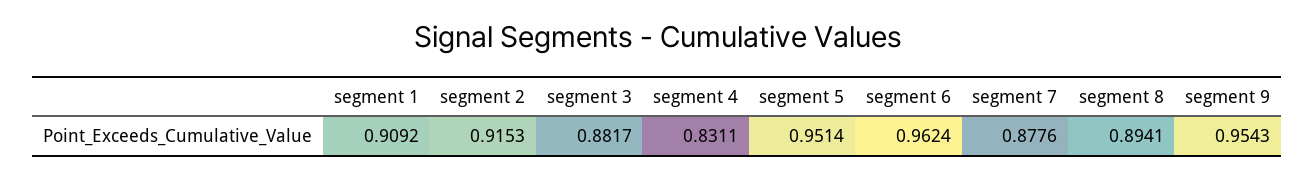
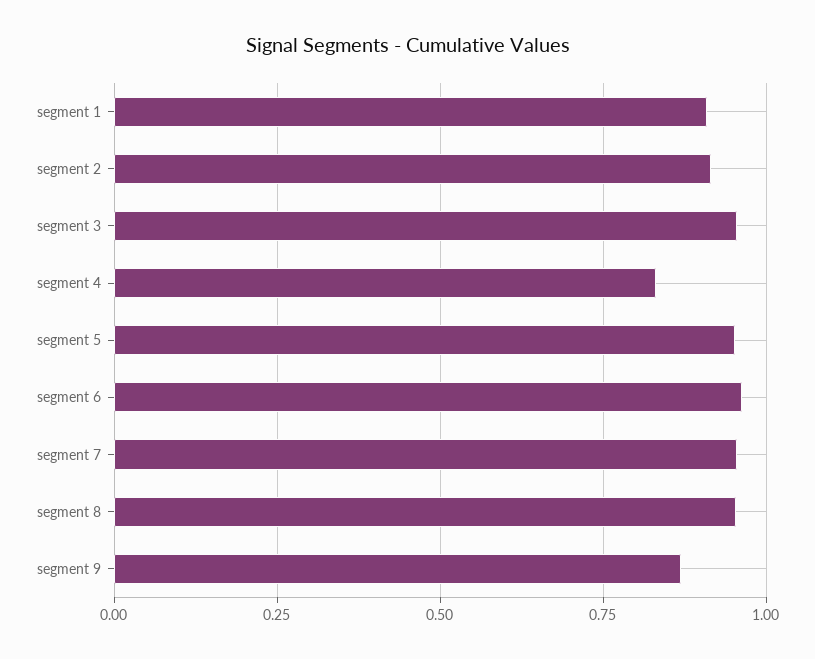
segment 3: 0.8817 -> 0.95
segment 7: 0.8776 -> 0.95
segment 8: 0.8941 -> 0.95
segment 9: 0.9543 -> 0.875

